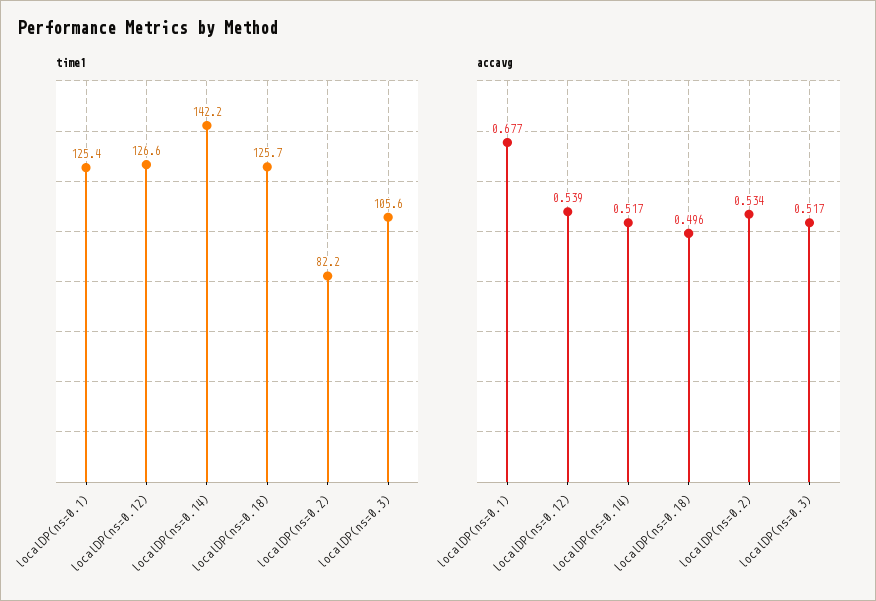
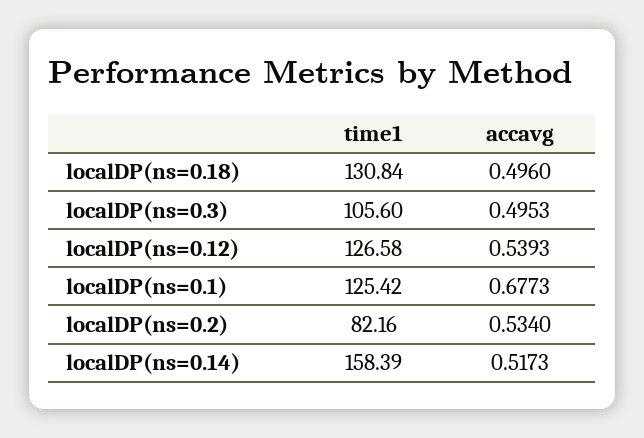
time1, localDP(ns=0.14): 142.2 -> 158.39
time1, localDP(ns=0.18): 125.7 -> 130.84
accavg, localDP(ns=0.3): 0.517 -> 0.4953

